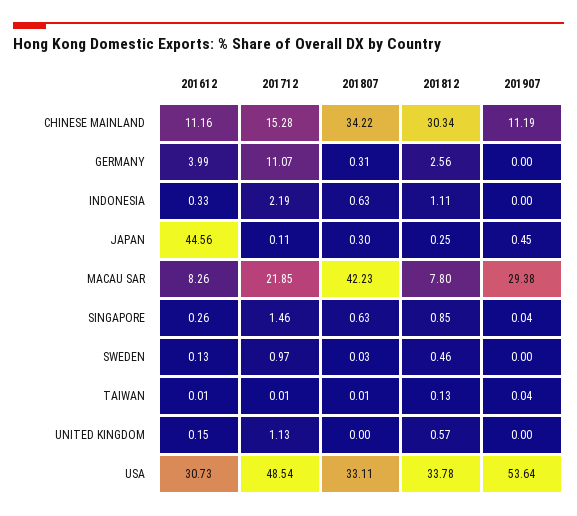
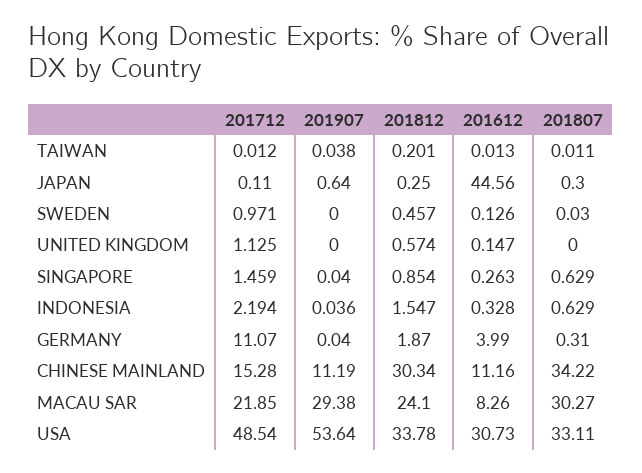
201812, GERMANY: 2.56 -> 1.87
201907, GERMANY: 0 -> 0.04
201812, INDONESIA: 1.11 -> 1.547
201907, INDONESIA: 0 -> 0.036
201907, JAPAN: 0.45 -> 0.64
201807, MACAU SAR: 42.23 -> 30.27
201812, MACAU SAR: 7.8 -> 24.1
201812, TAIWAN: 0.13 -> 0.201

